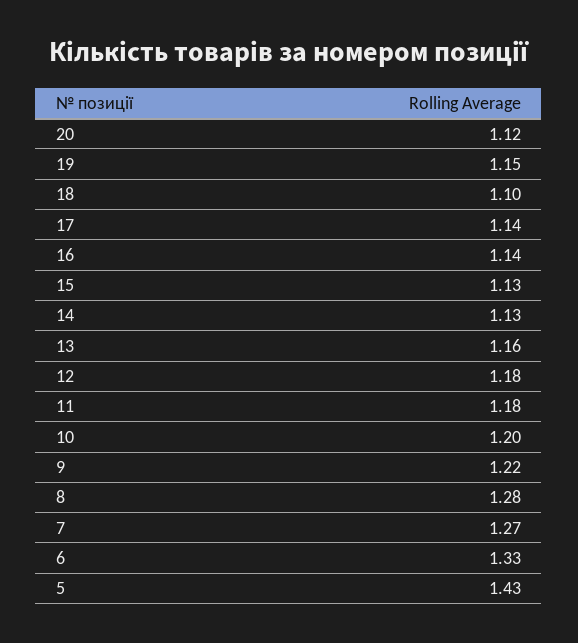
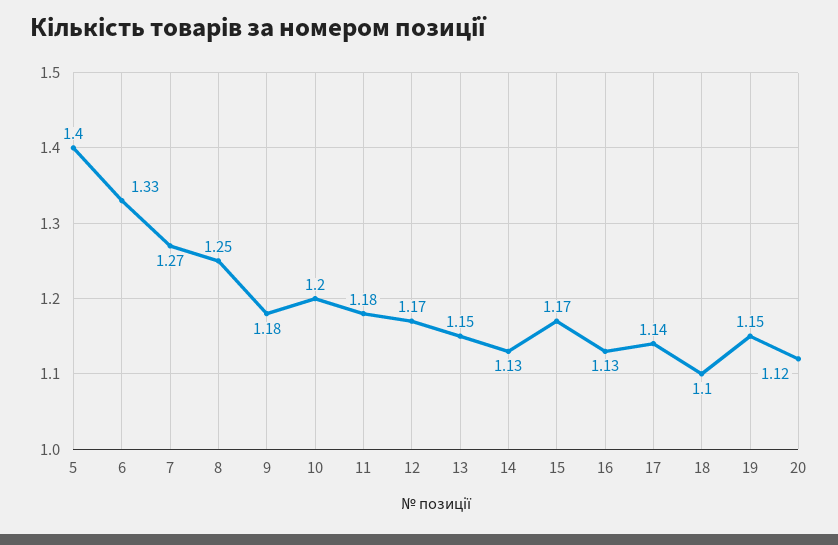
16: 1.14 -> 1.13
15: 1.13 -> 1.17
13: 1.16 -> 1.15
12: 1.18 -> 1.17
9: 1.22 -> 1.18
8: 1.28 -> 1.25
5: 1.43 -> 1.4

